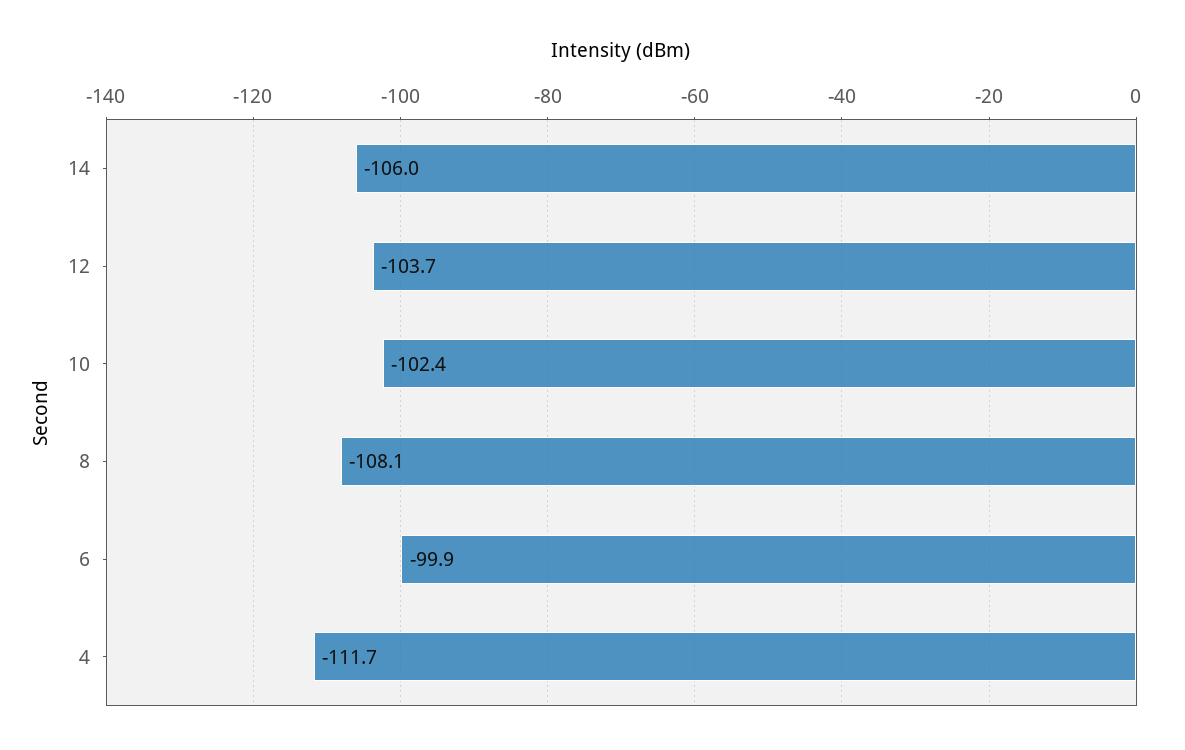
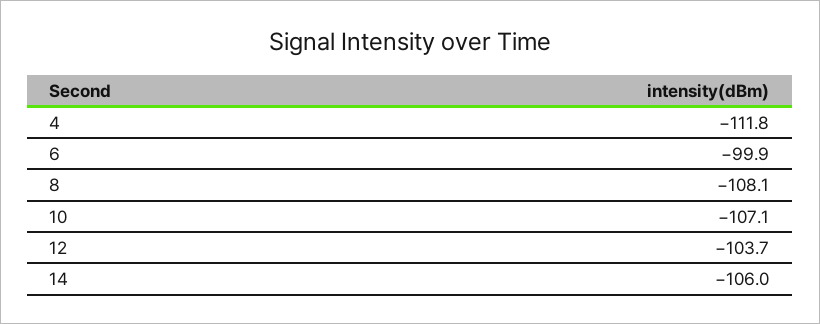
10: -102.4 -> -107.1
4: -111.7 -> -111.8

